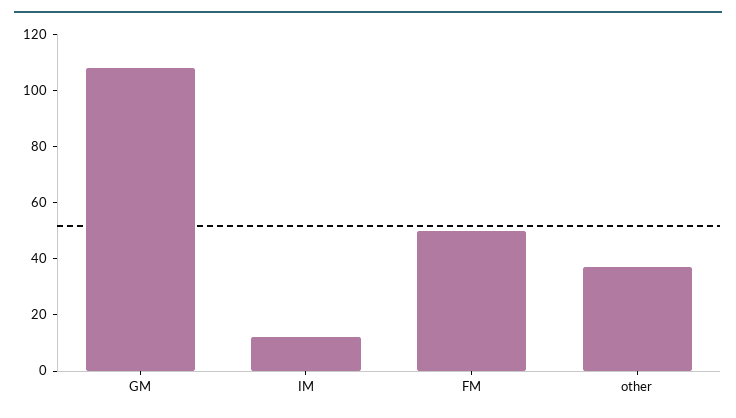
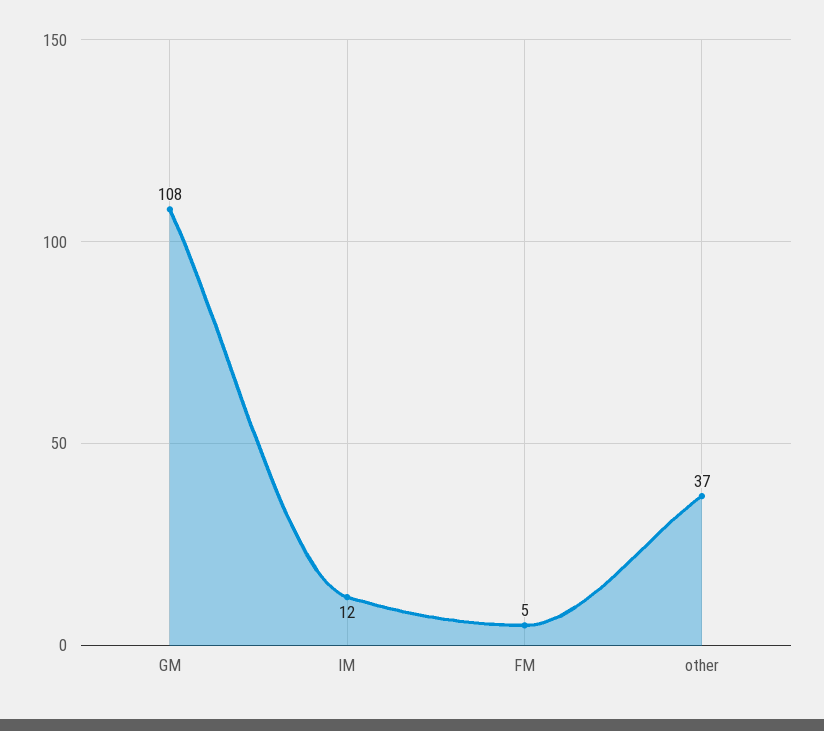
FM: 50 -> 5

